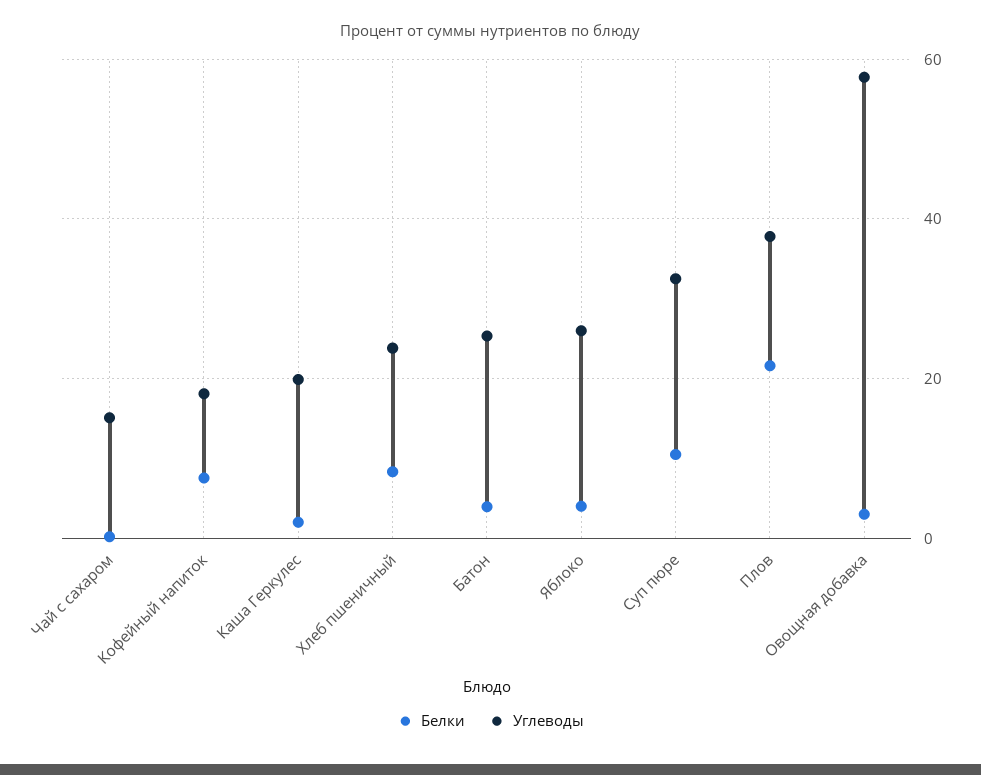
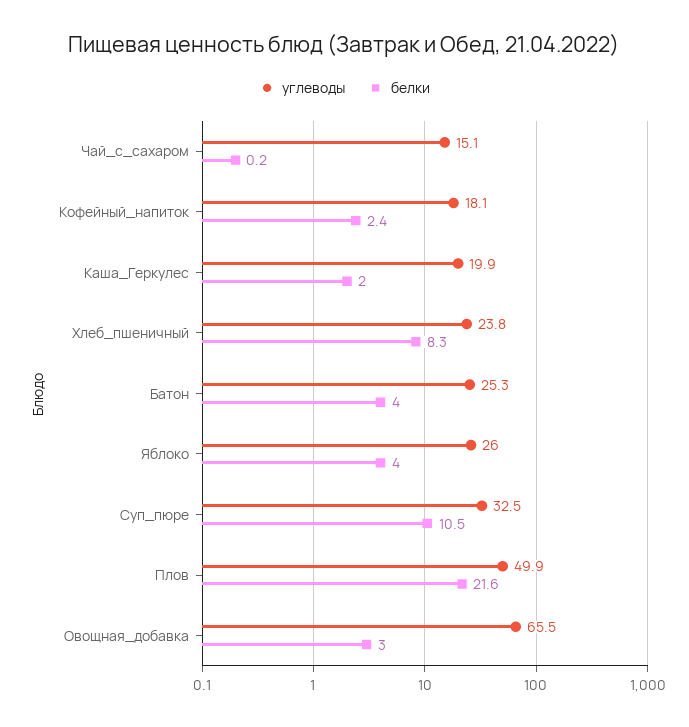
Белки, Кофейный напиток: 8 -> 2.4
Углеводы, Плов: 38 -> 49.9
Углеводы, Овощная добавка: 58 -> 65.5

